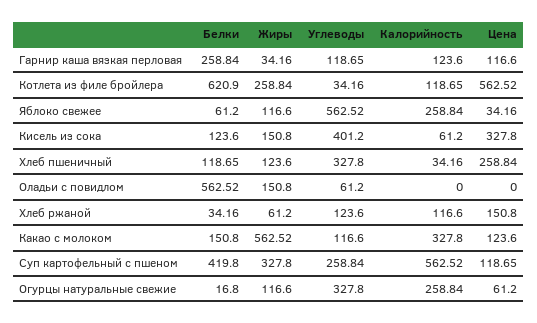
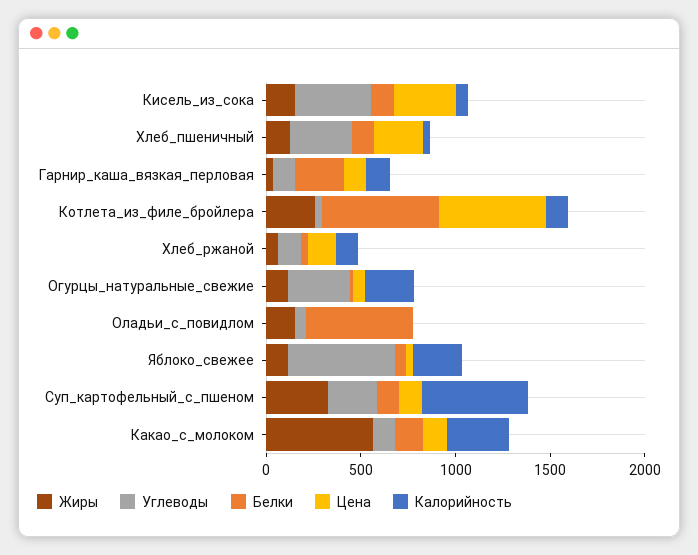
Белки, Суп картофельный с пшеном: 419.8 -> 100

